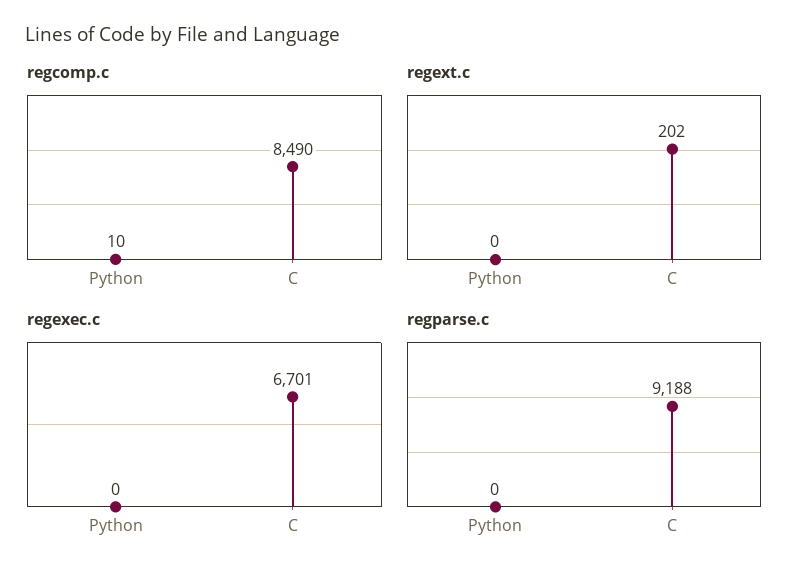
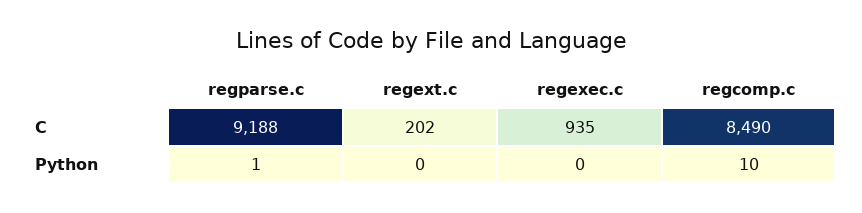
regexec.c, C: 6701 -> 935
regparse.c, Python: 0 -> 1

